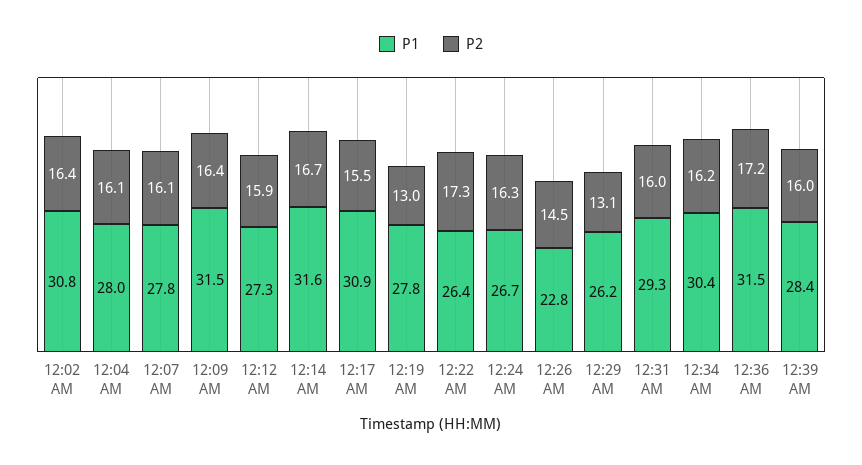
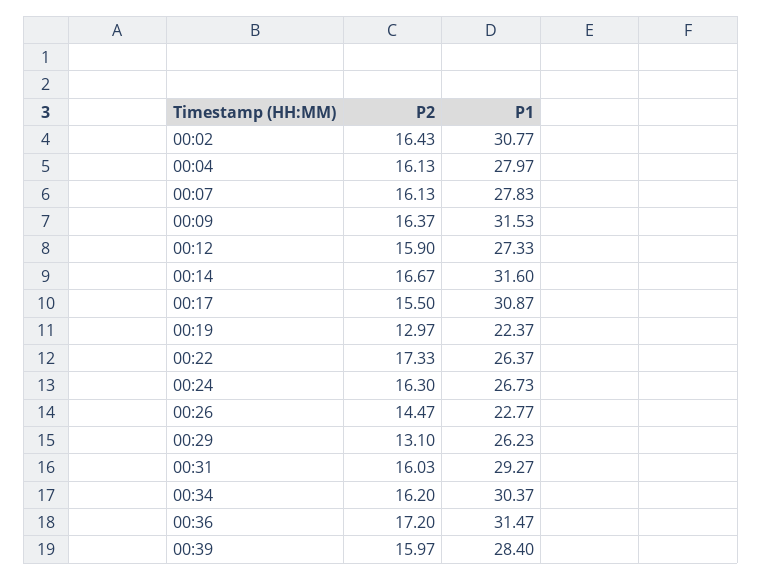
P1, 12:19 AM: 27.8 -> 22.37

